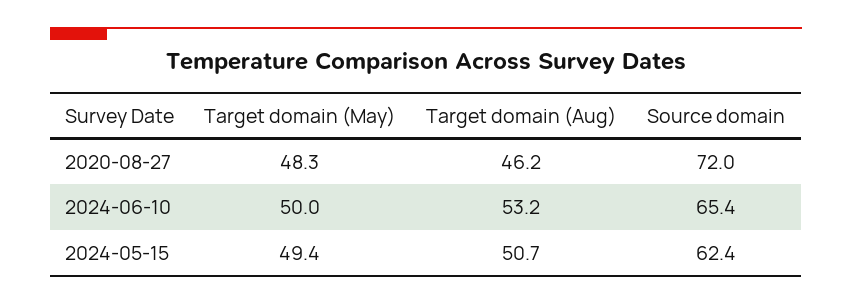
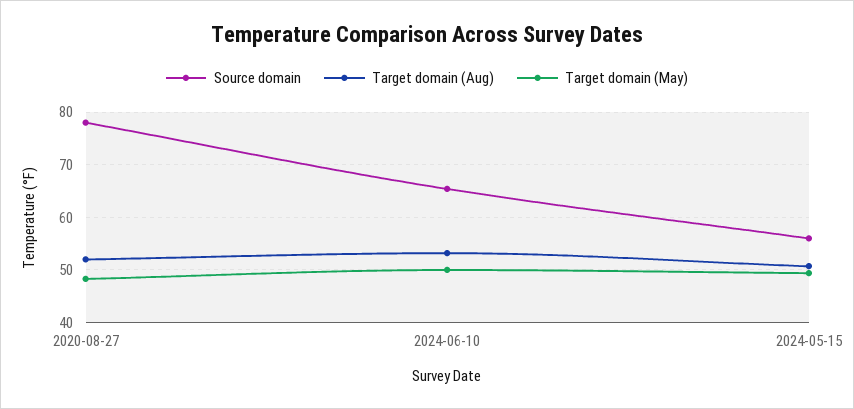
Target domain (Aug), 2020-08-27: 46.2 -> 52
Source domain, 2020-08-27: 72 -> 78
Source domain, 2024-05-15: 62.4 -> 56

